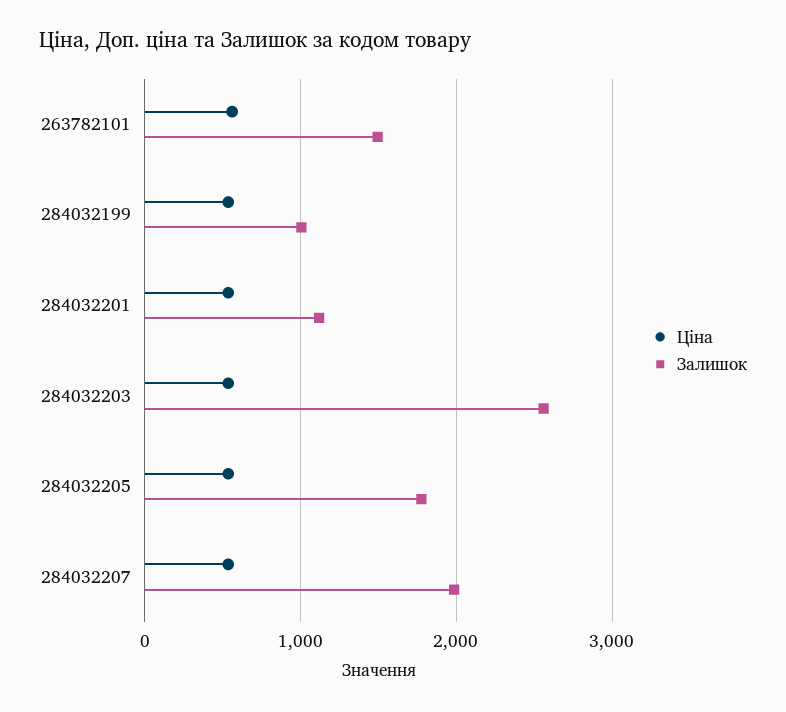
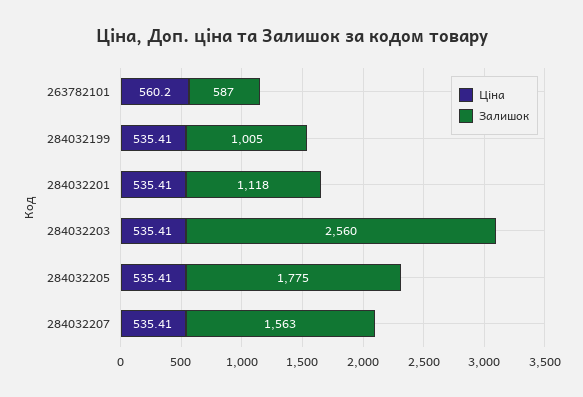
Залишок, 263782101: 1500 -> 587
Залишок, 284032207: 2000 -> 1563

